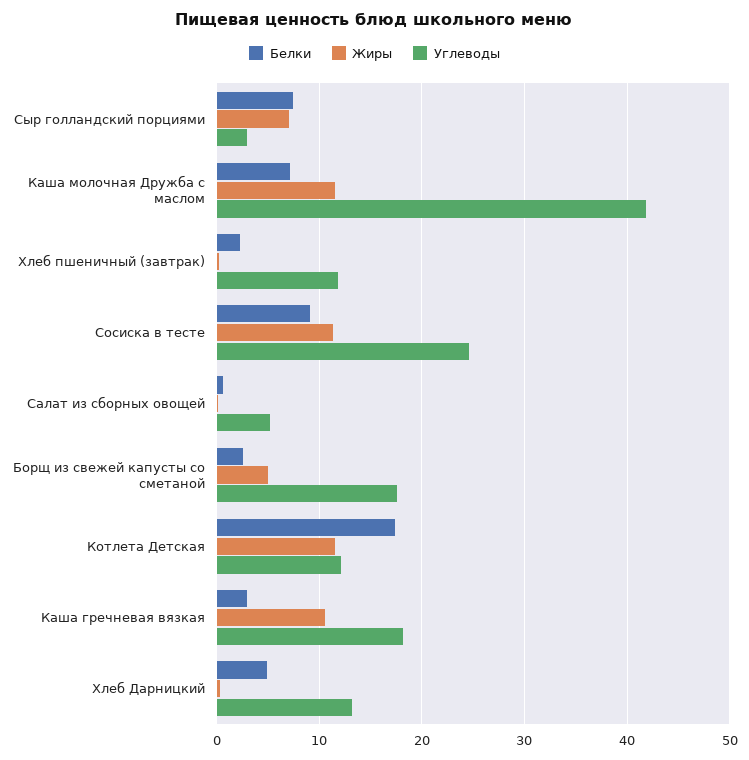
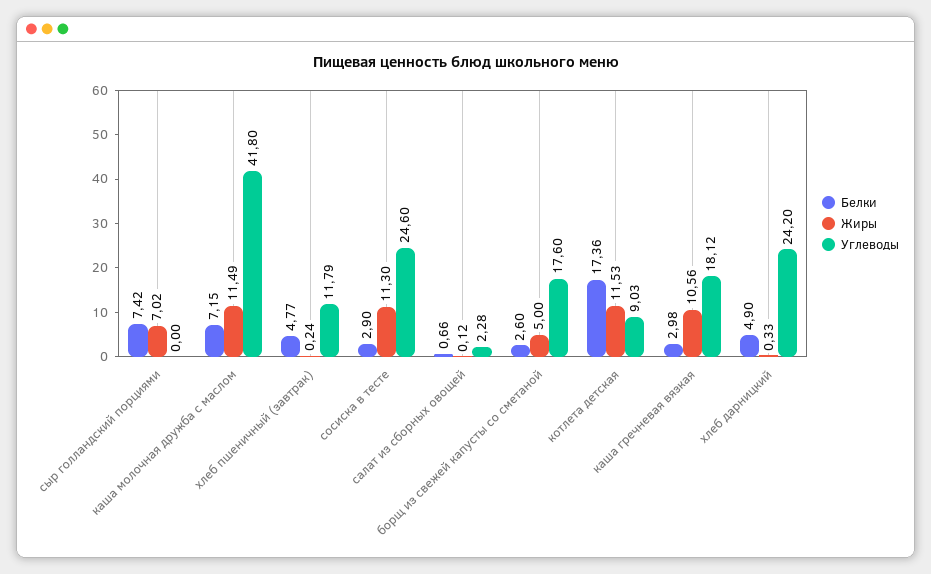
Углеводы, Сыр голландский порциями: 3 -> 0
Белки, Хлеб пшеничный (завтрак): 2 -> 4.77
Белки, Сосиска в тесте: 9 -> 2.9
Углеводы, Салат из сборных овощей: 5 -> 2.28
Углеводы, Котлета Детская: 12 -> 9.03
Углеводы, Хлеб Дарницкий: 13 -> 24.2

